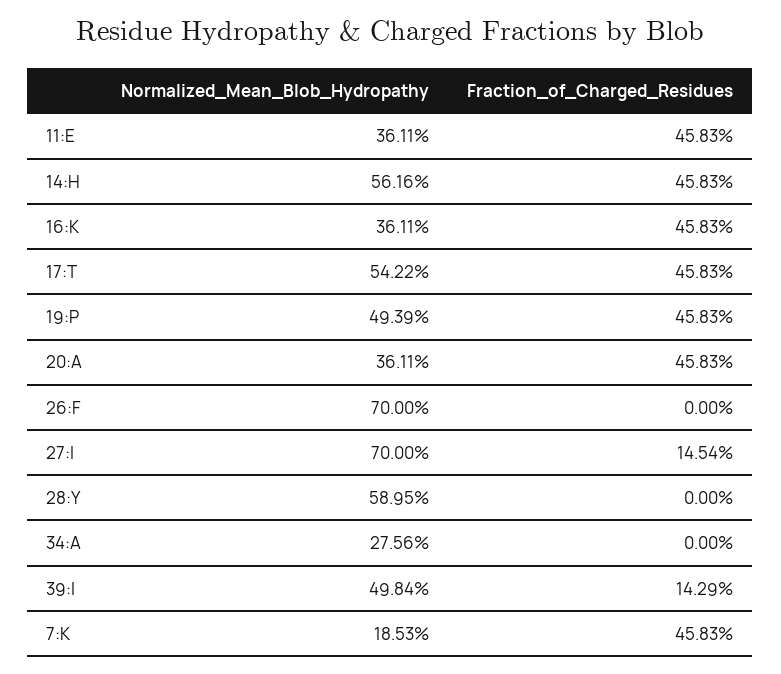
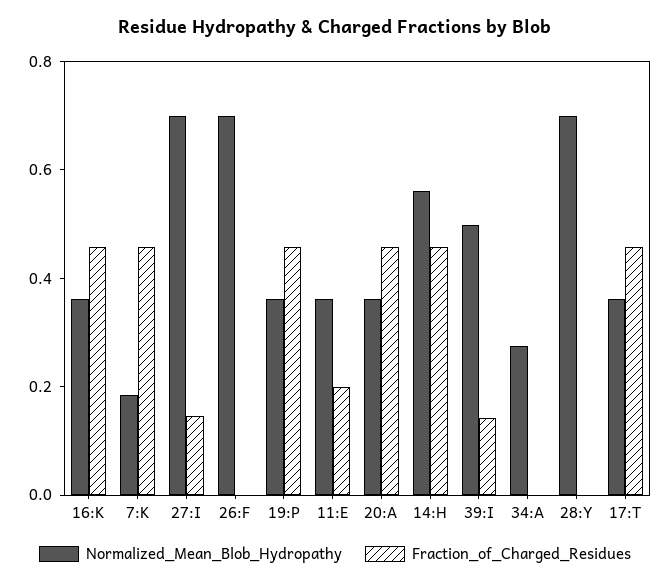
Fraction_of_Charged_Residues, 11:E: 0.4583 -> 0.2
Normalized_Mean_Blob_Hydropathy, 17:T: 0.5422 -> 0.35
Normalized_Mean_Blob_Hydropathy, 19:P: 0.4939 -> 0.35
Normalized_Mean_Blob_Hydropathy, 28:Y: 0.5895 -> 0.7

